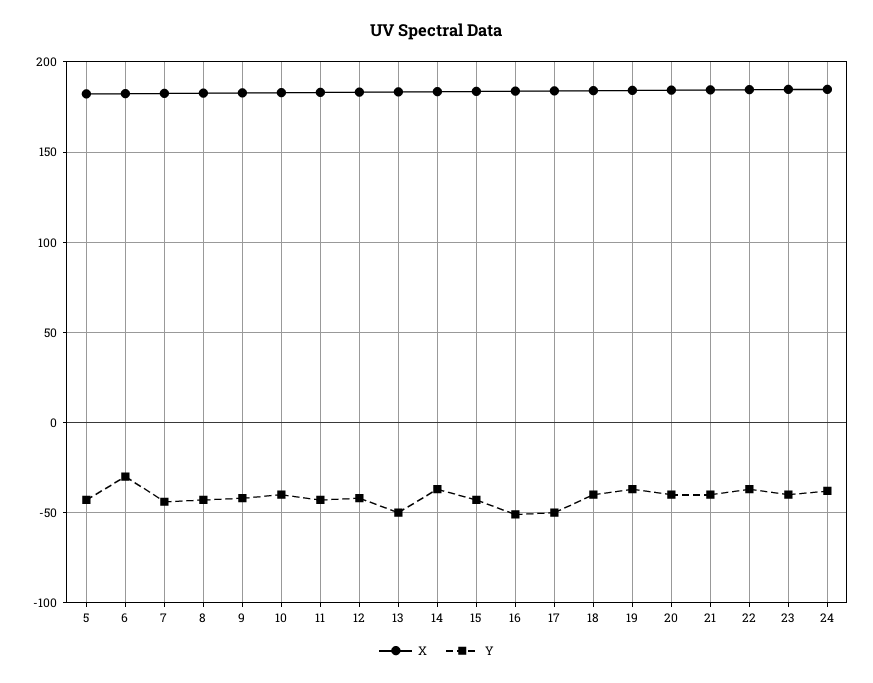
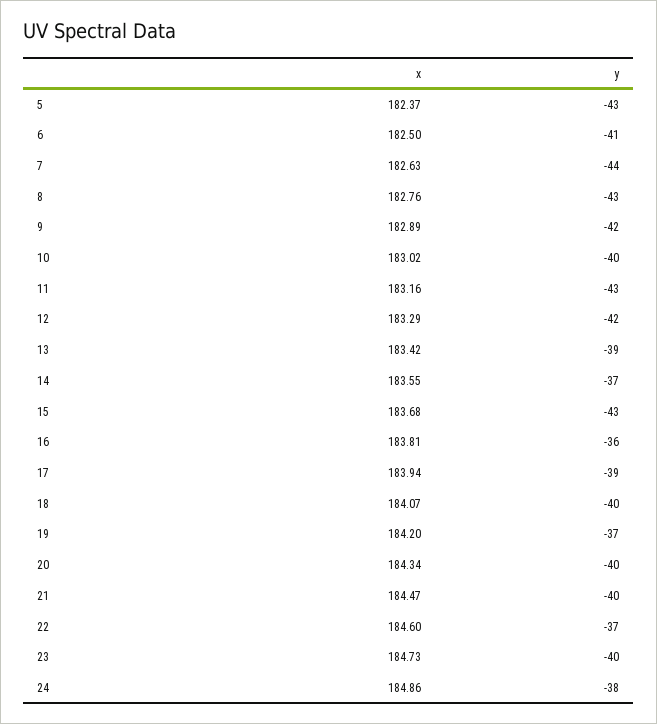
Y, 6: -30 -> -41
Y, 13: -50 -> -39
Y, 16: -50 -> -36
Y, 17: -50 -> -39

